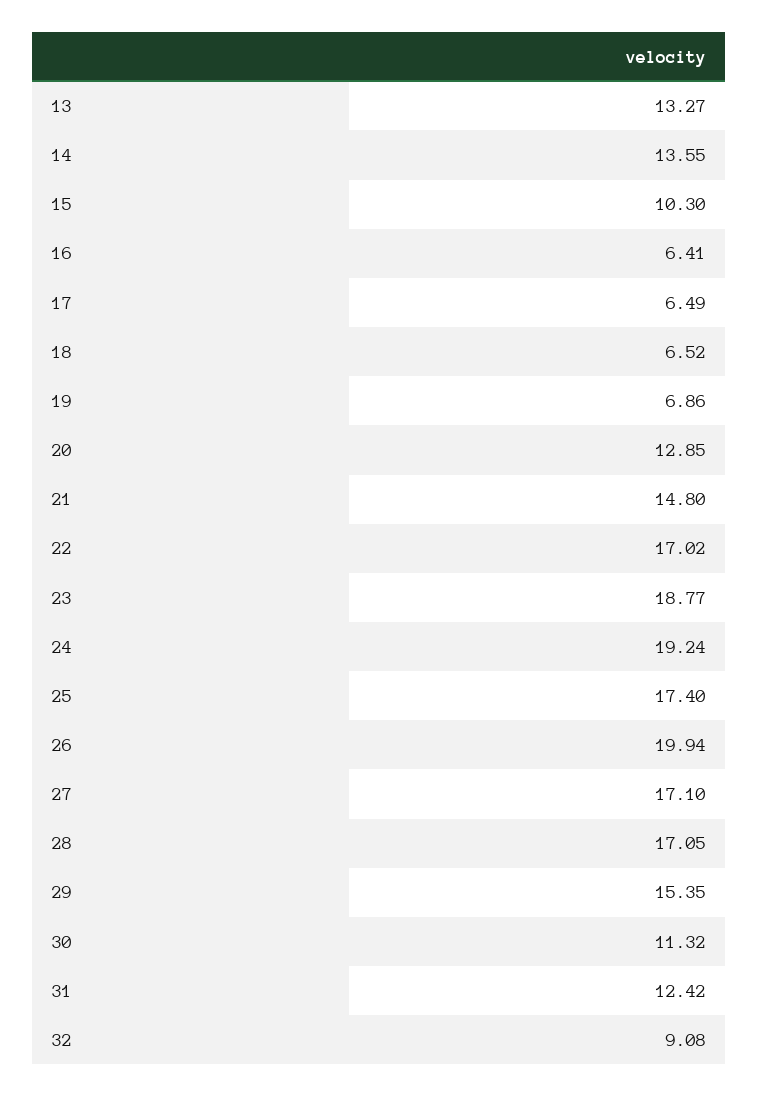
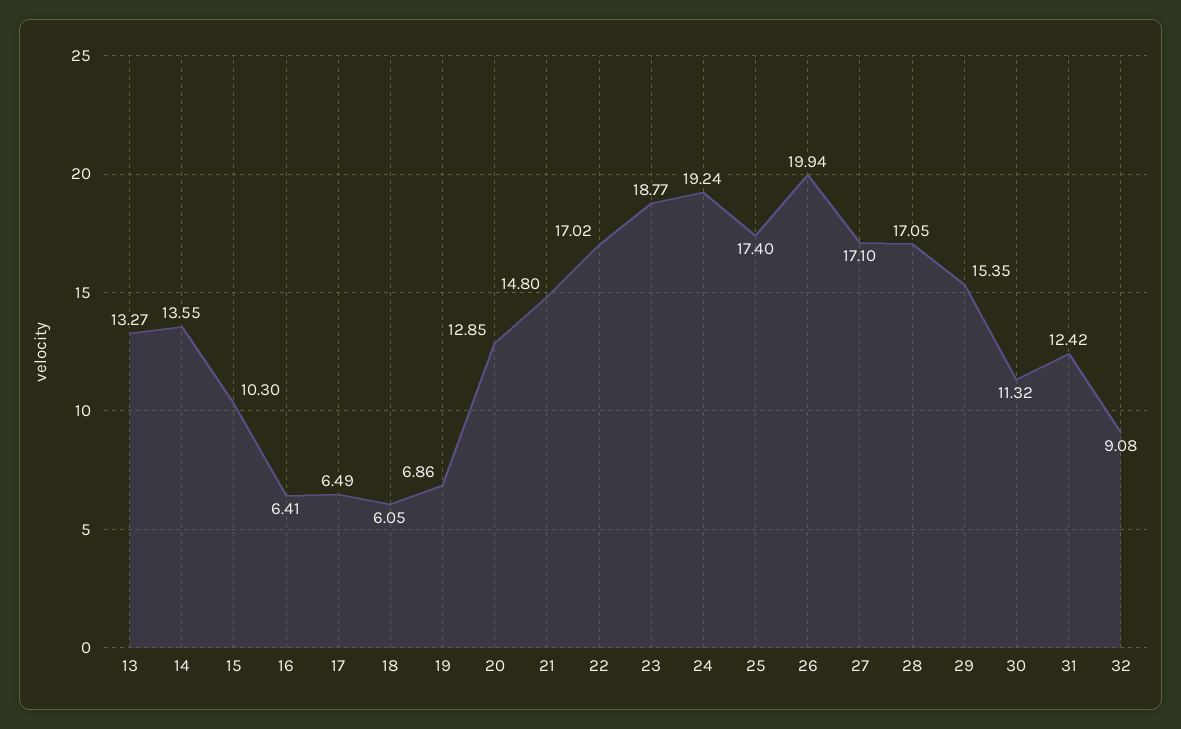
18: 6.52 -> 6.05

